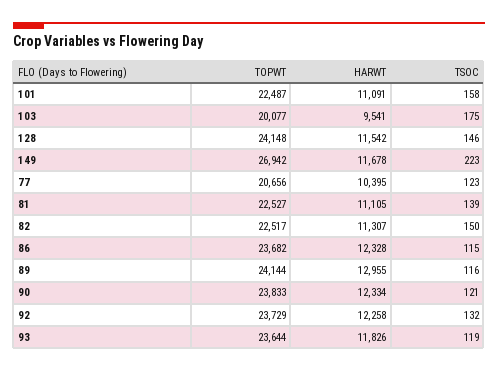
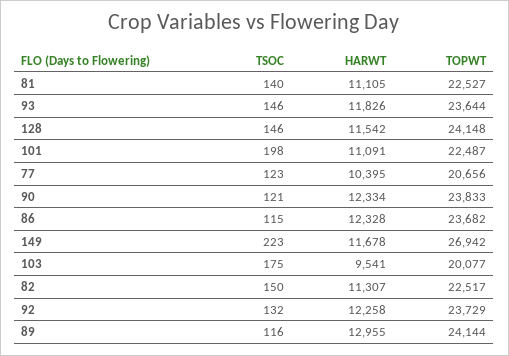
TSOC, 101: 158 -> 198
TSOC, 81: 139 -> 140
TSOC, 93: 119 -> 146

